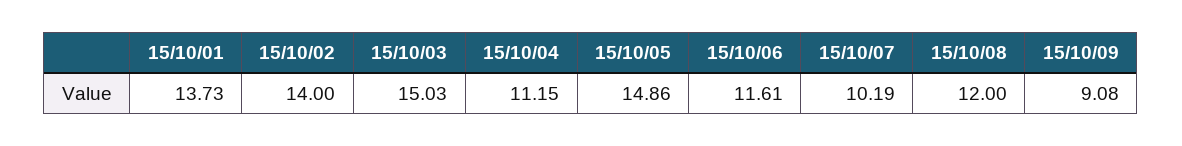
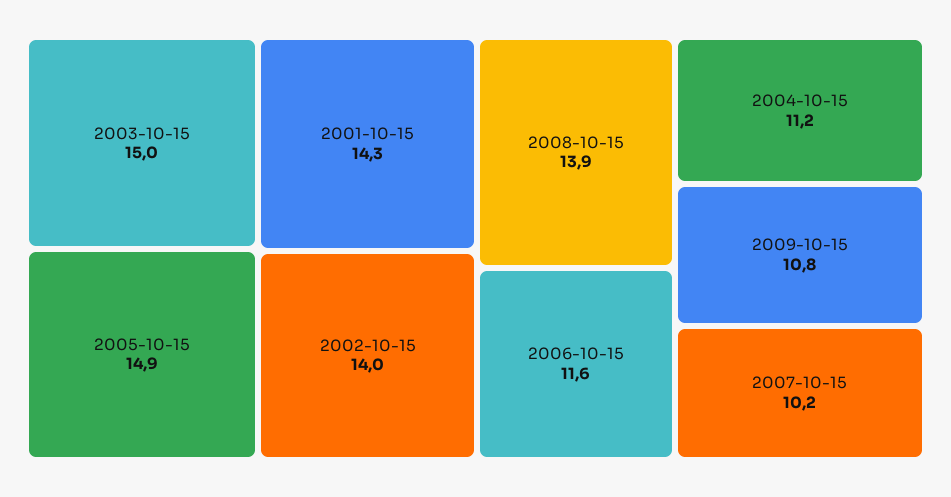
15/10/01: 13.73 -> 14.3
15/10/08: 12 -> 13.9
15/10/09: 9.08 -> 10.8

